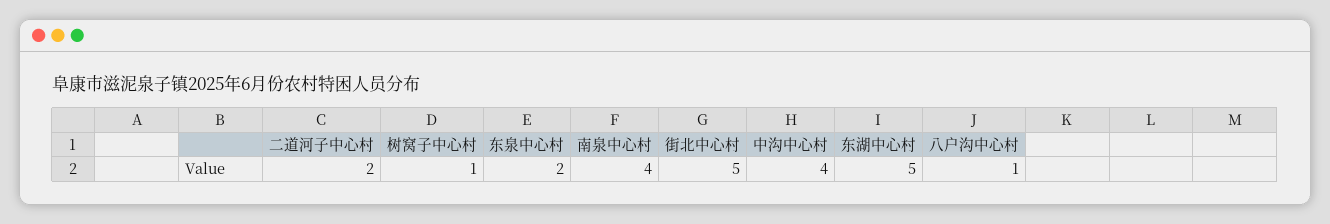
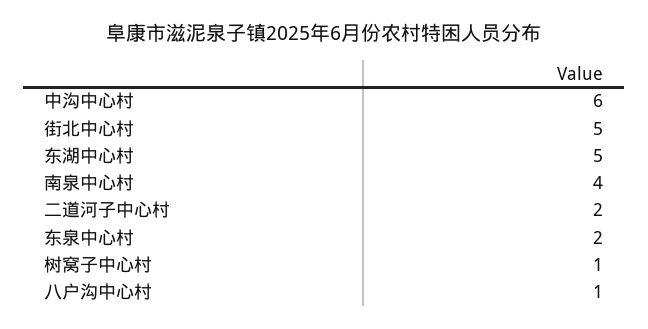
中沟中心村: 4 -> 6

